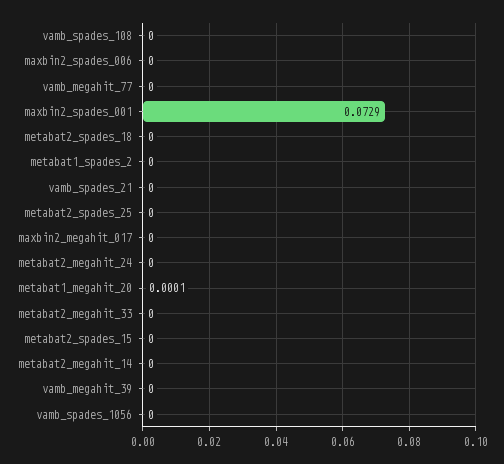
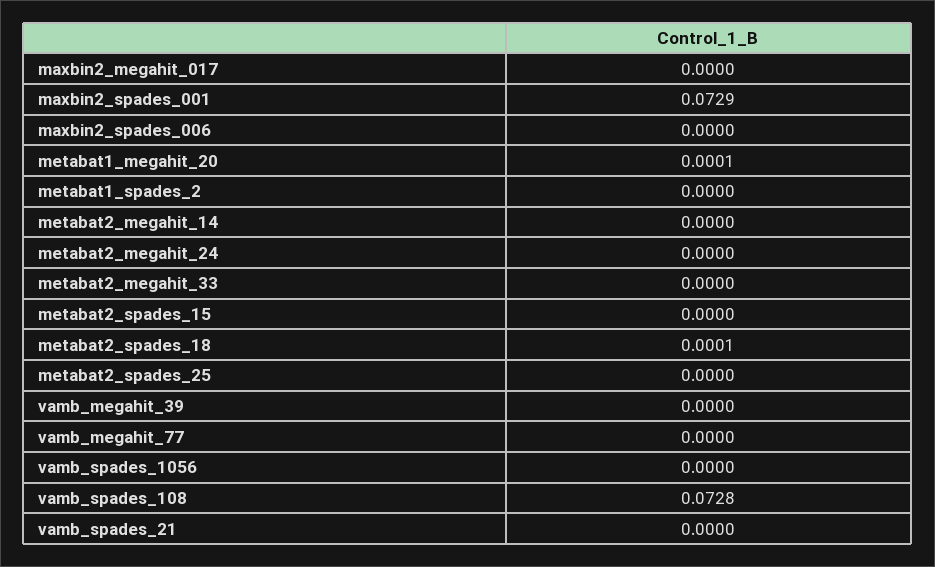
vamb_spades_108: 0 -> 0.0728
metabat2_spades_18: 0 -> 0.0001

